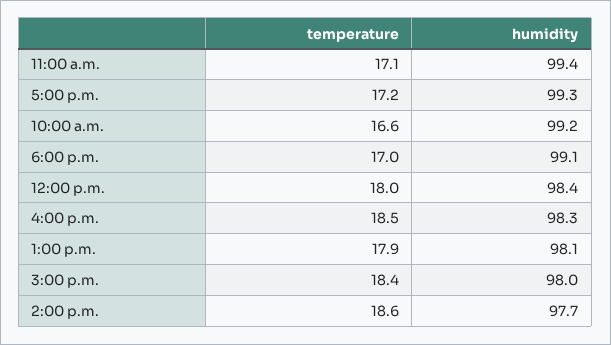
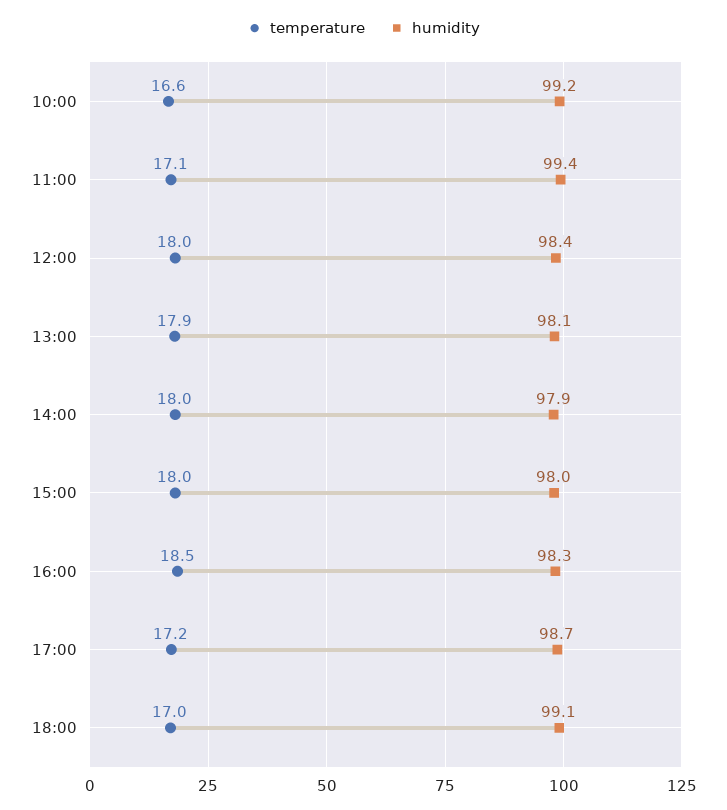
humidity, 5:00 p.m.: 99.3 -> 98.7
temperature, 3:00 p.m.: 18.4 -> 18
temperature, 2:00 p.m.: 18.6 -> 18
humidity, 2:00 p.m.: 97.7 -> 97.9

